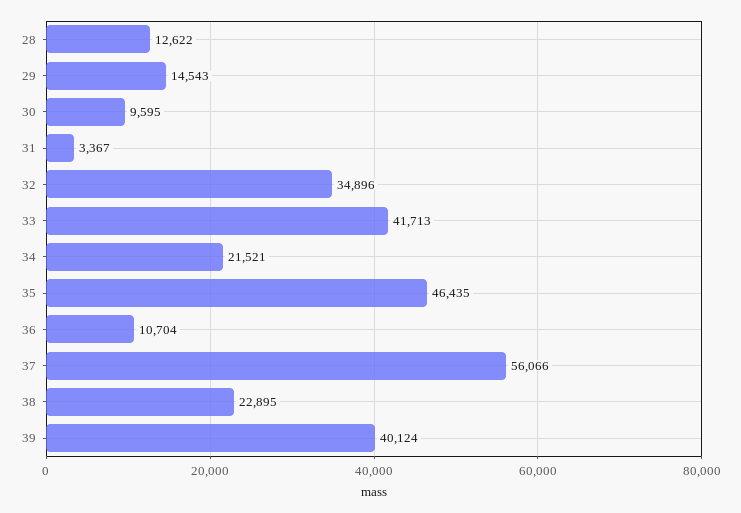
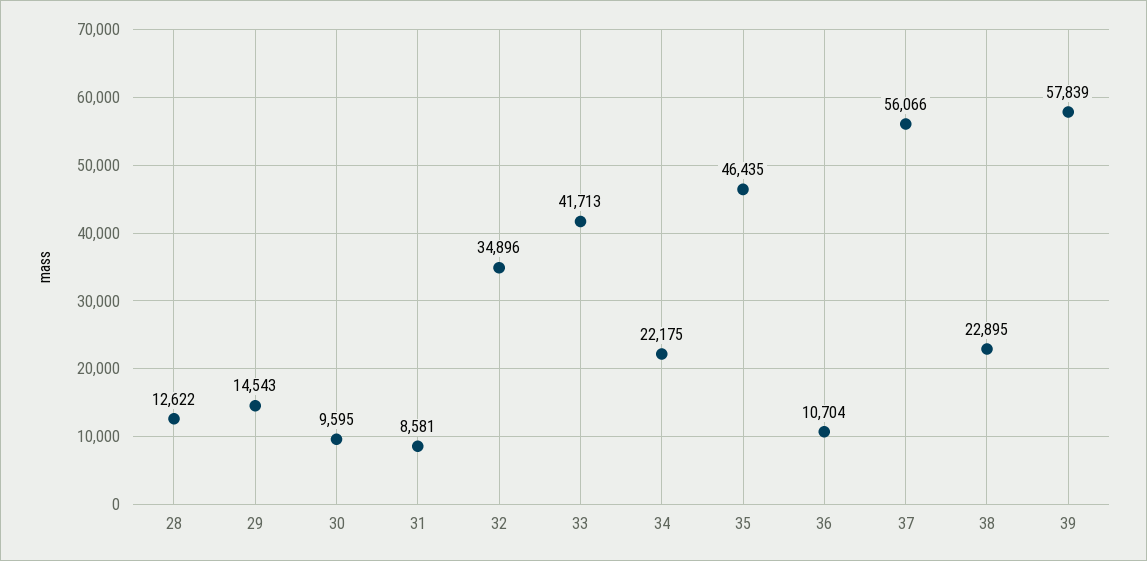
31: 3367 -> 8581
34: 21521 -> 22175
39: 40124 -> 57839

